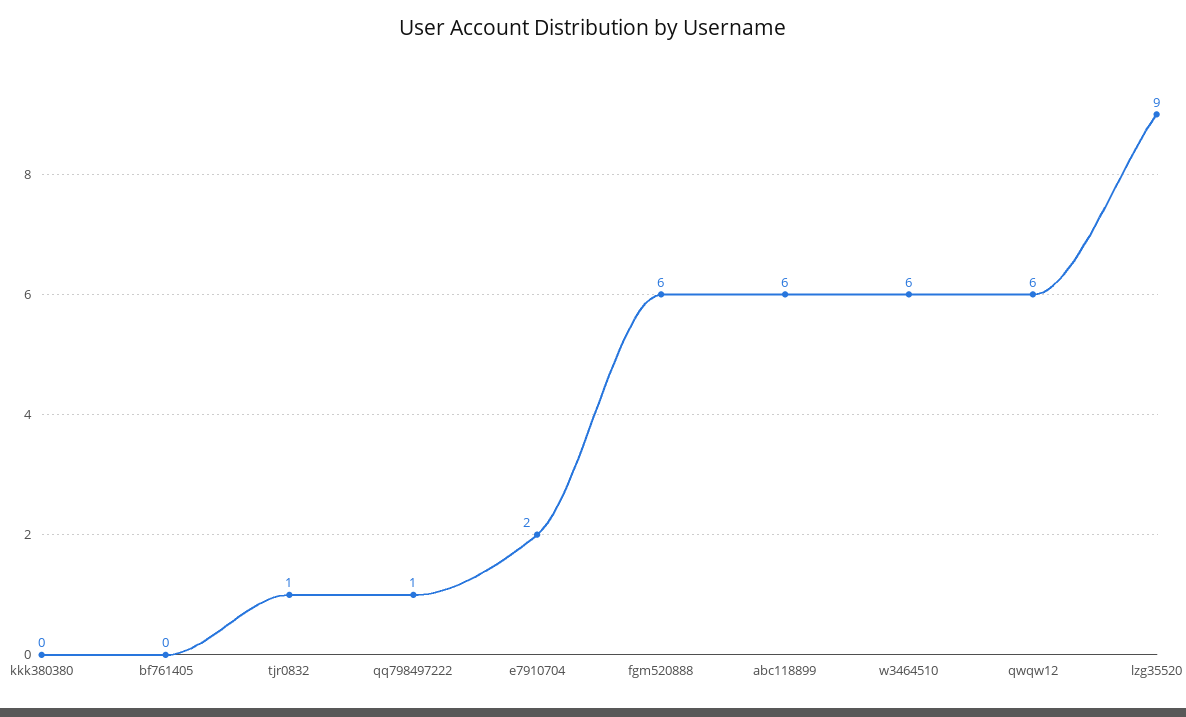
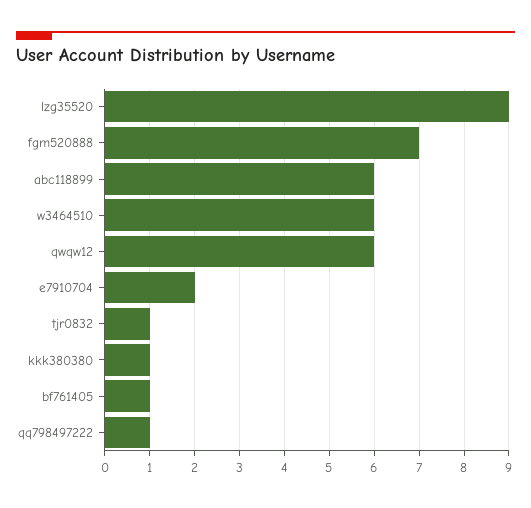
kkk380380: 0 -> 1
bf761405: 0 -> 1
fgm520888: 6 -> 7

